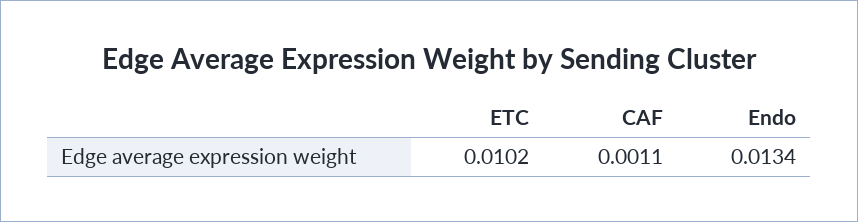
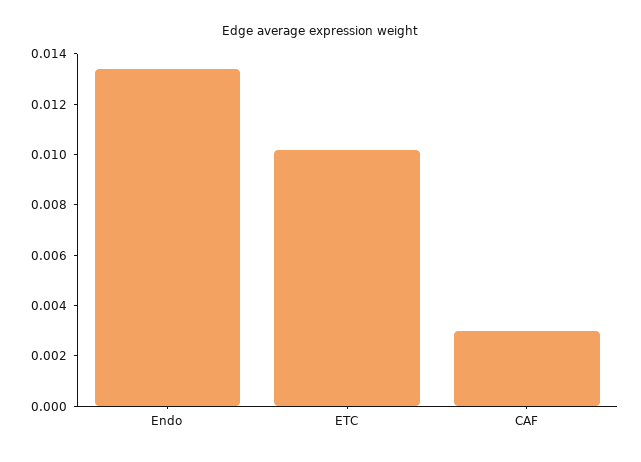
CAF: 0.0011 -> 0.003

